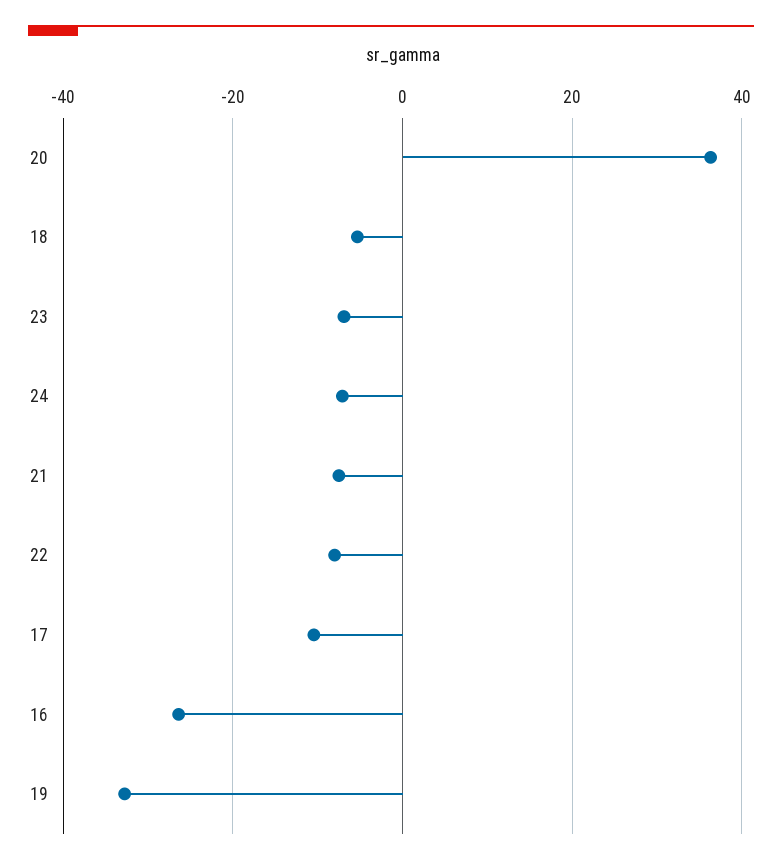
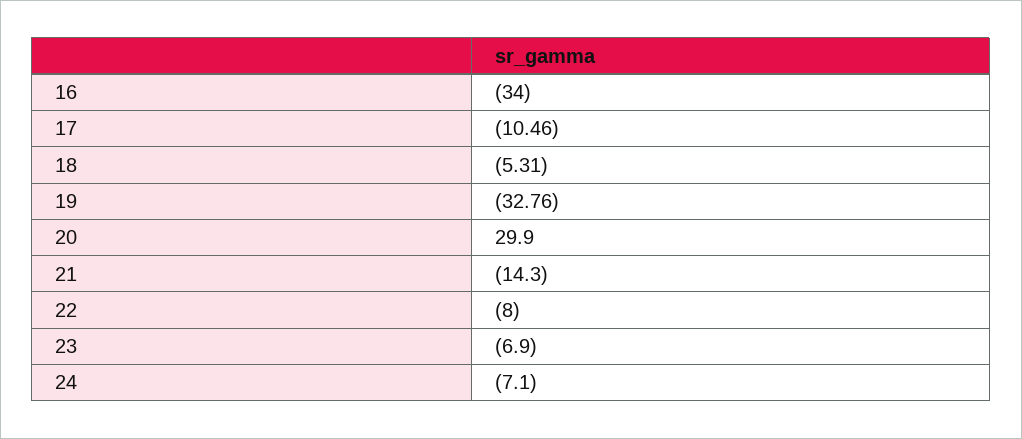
20: 36 -> 29.9
21: -8 -> -14.3
16: -26 -> -34

